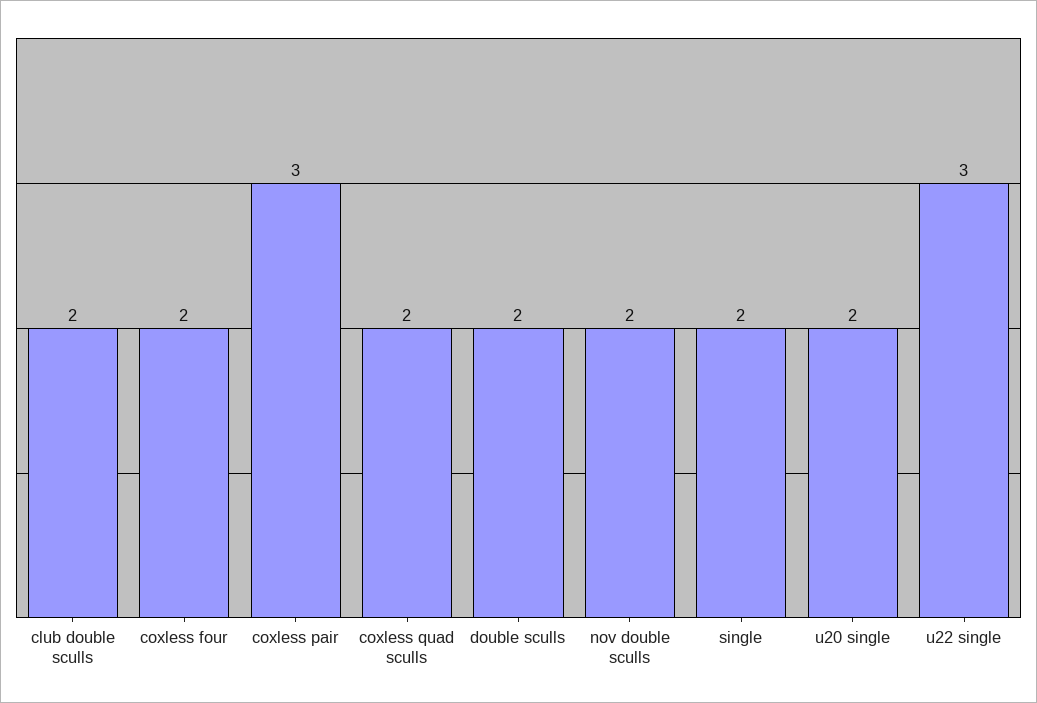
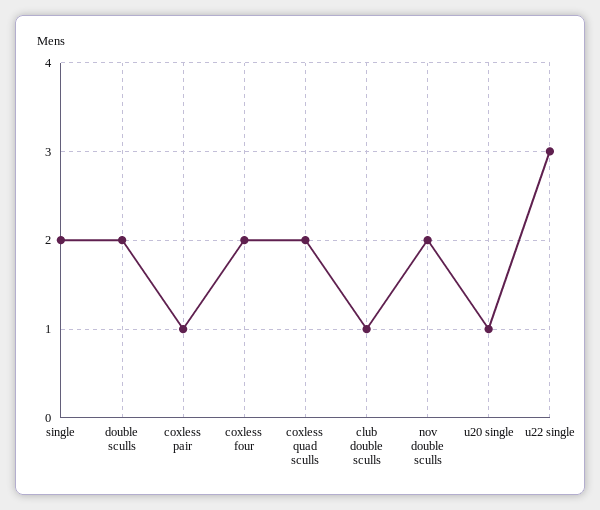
club double sculls: 2 -> 1
coxless pair: 3 -> 1
u20 single: 2 -> 1

